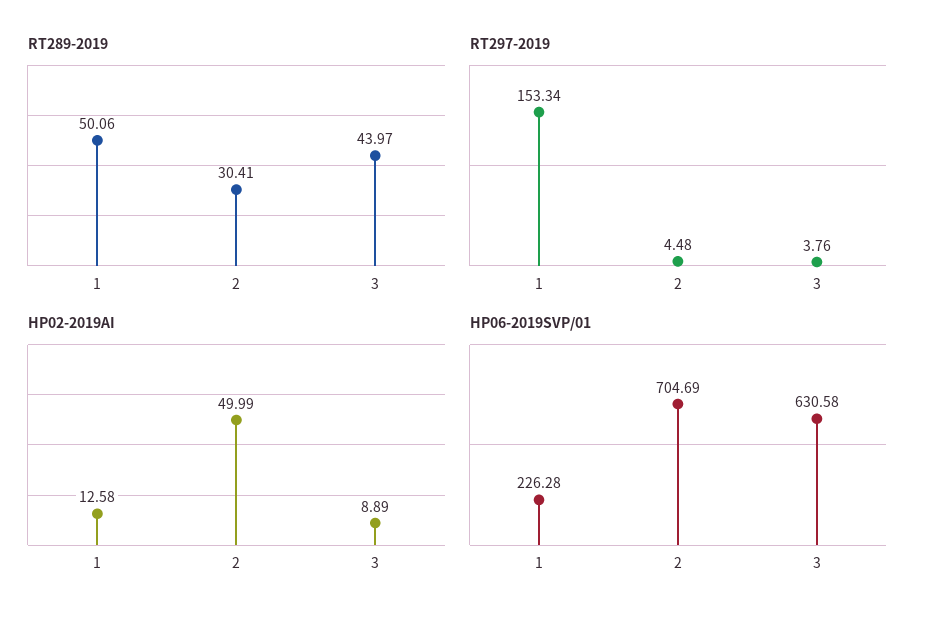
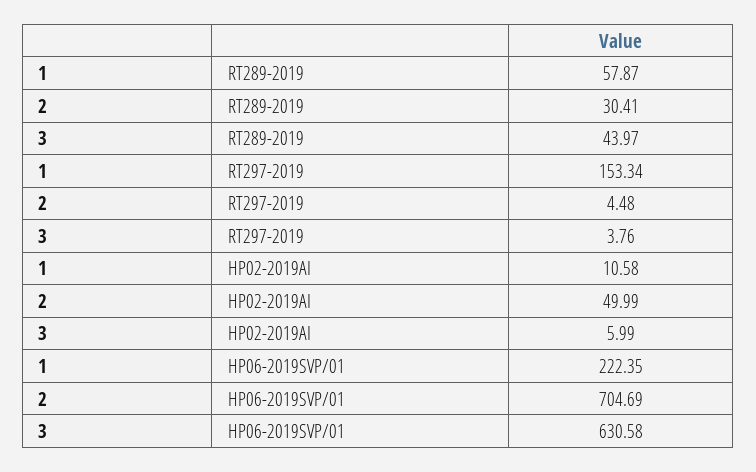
RT289-2019, 1: 50.06 -> 57.87
HP02-2019AI, 1: 12.58 -> 10.58
HP02-2019AI, 3: 8.89 -> 5.99
HP06-2019SVP/01, 1: 226.28 -> 222.35

